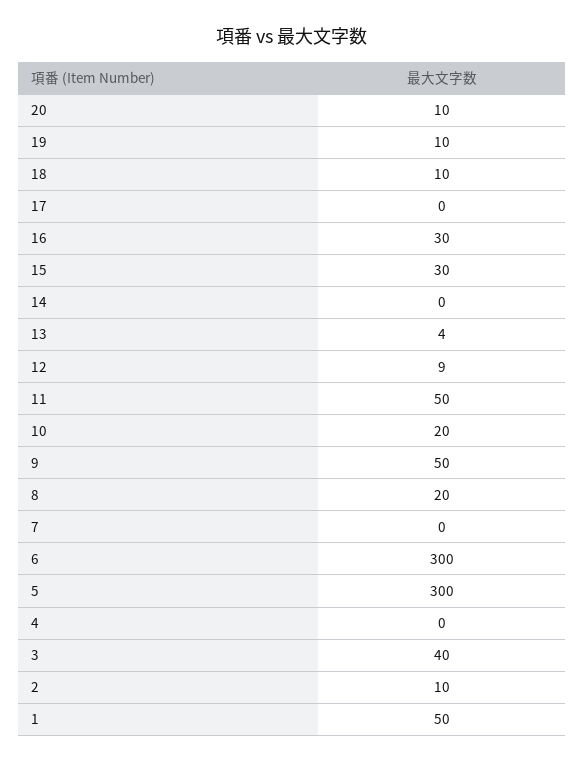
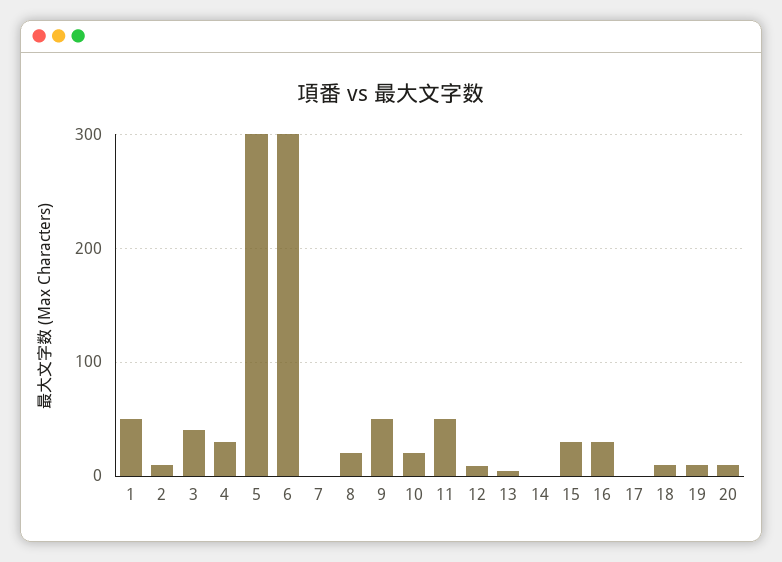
4: 0 -> 30

